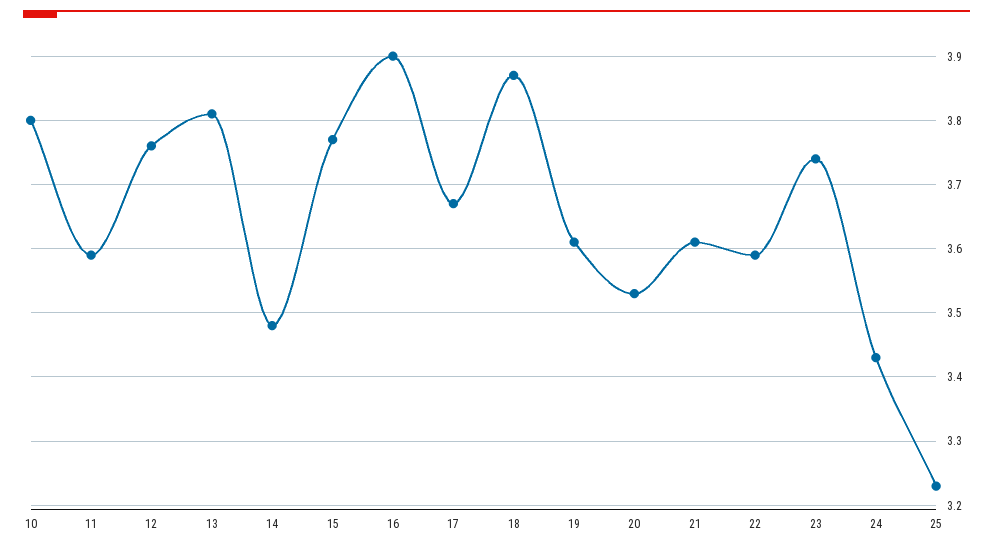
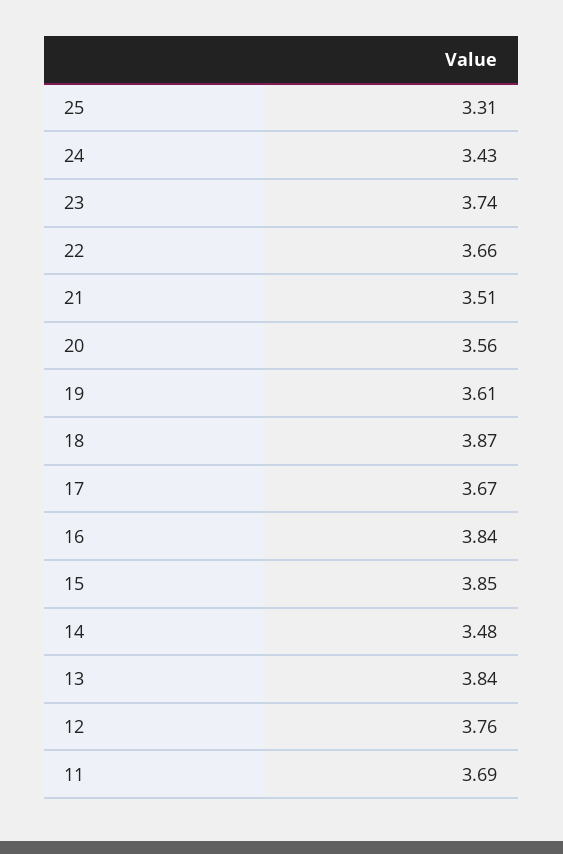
10: 3.8 -> none
11: 3.59 -> 3.69
13: 3.81 -> 3.84
15: 3.77 -> 3.85
16: 3.9 -> 3.84
20: 3.53 -> 3.56
21: 3.61 -> 3.51
22: 3.59 -> 3.66
25: 3.23 -> 3.31

